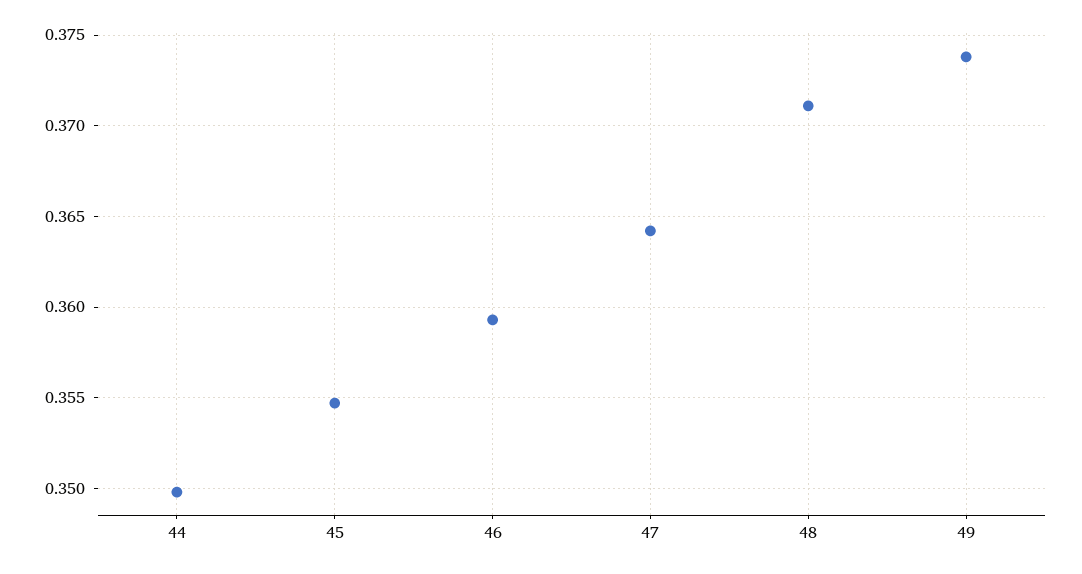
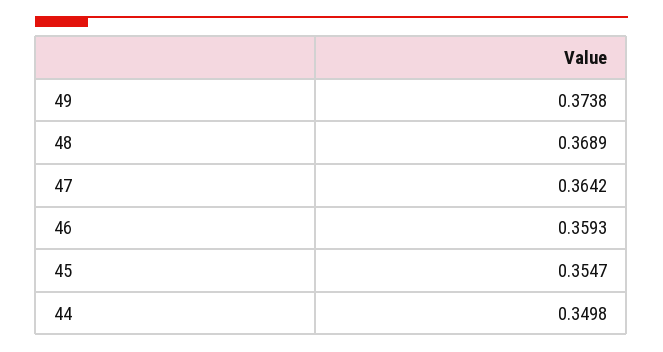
48: 0.371 -> 0.3689

